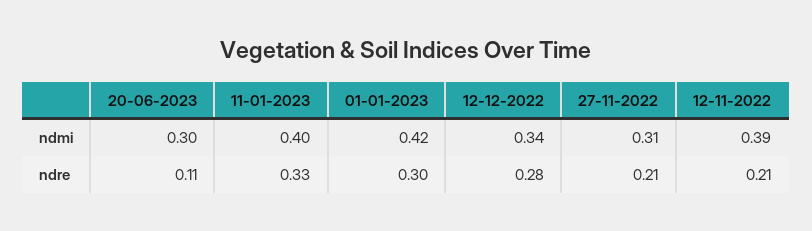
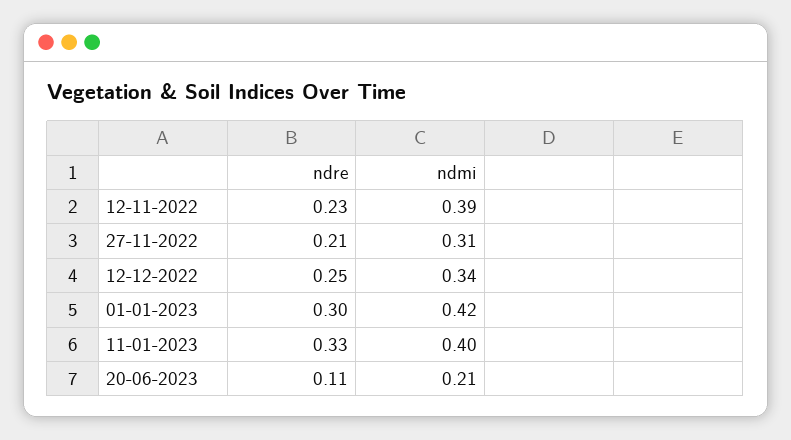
20-06-2023, ndmi: 0.3 -> 0.21
12-12-2022, ndre: 0.28 -> 0.25
12-11-2022, ndre: 0.21 -> 0.23

